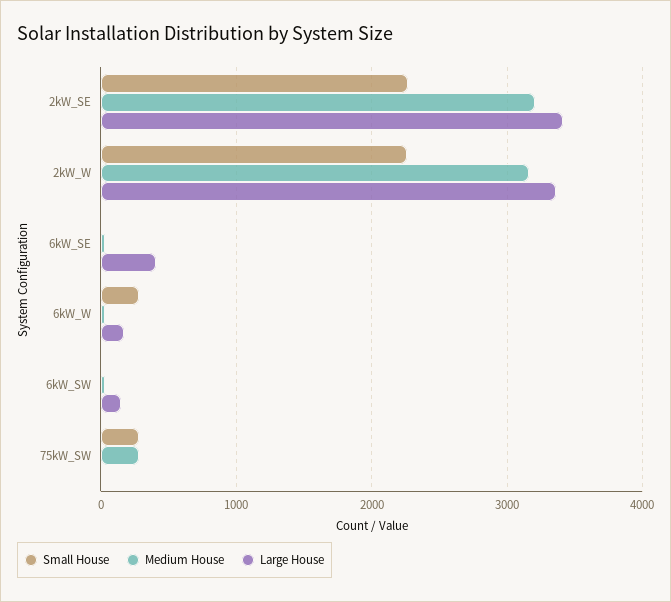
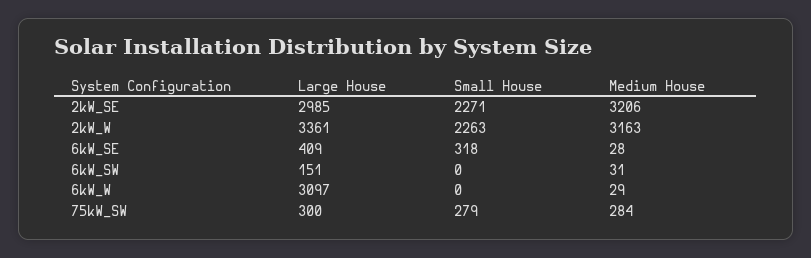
Large House, 2kW_SE: 3400 -> 2985
Small House, 6kW_SE: 0 -> 318
Small House, 6kW_W: 300 -> 0
Large House, 6kW_W: 200 -> 3097
Large House, 75kW_SW: 0 -> 300

